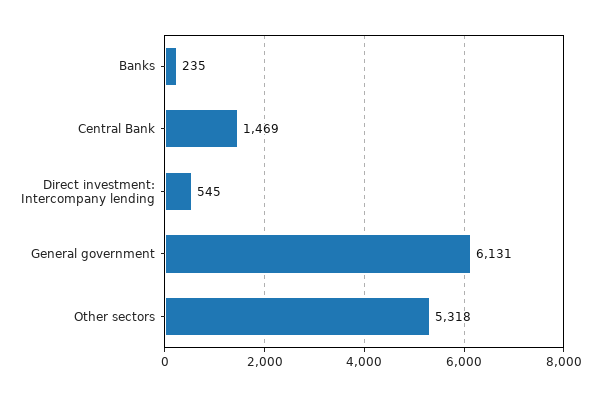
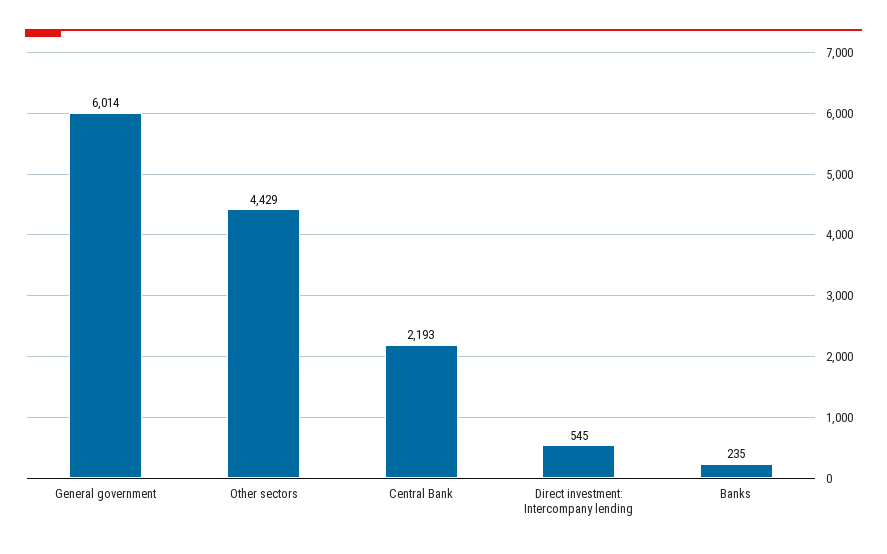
Central Bank: 1469 -> 2193
General government: 6131 -> 6014
Other sectors: 5318 -> 4429

